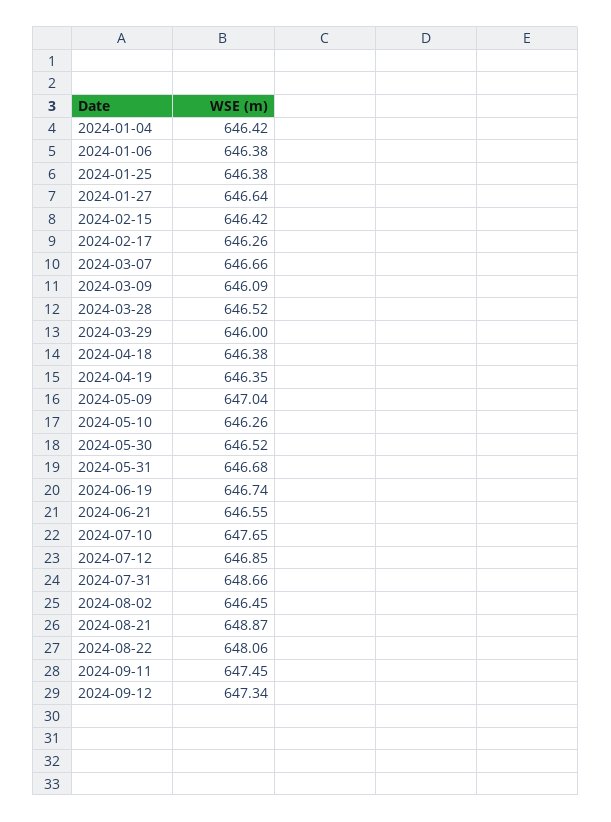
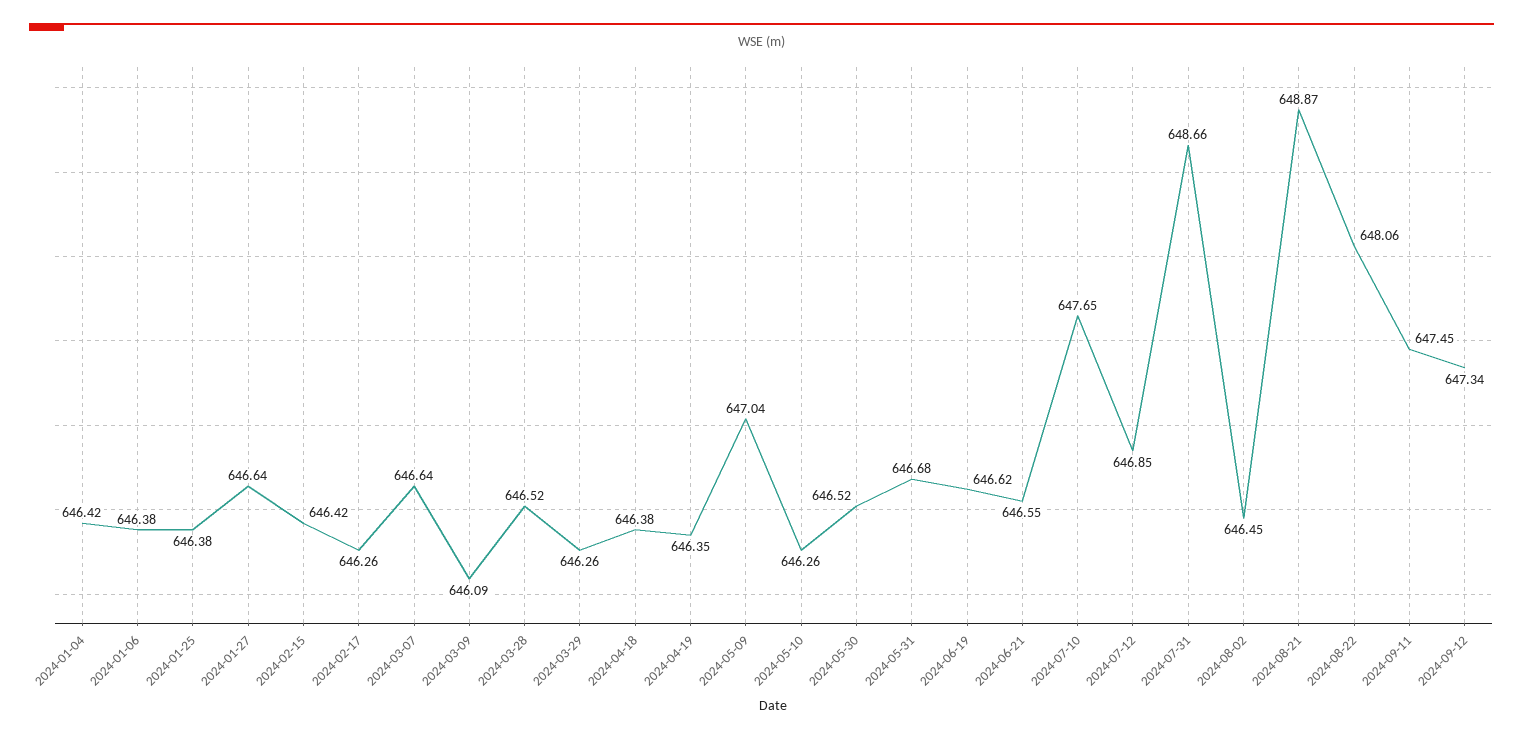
2024-03-07: 646.66 -> 646.64
2024-03-29: 646 -> 646.26
2024-06-19: 646.74 -> 646.62

